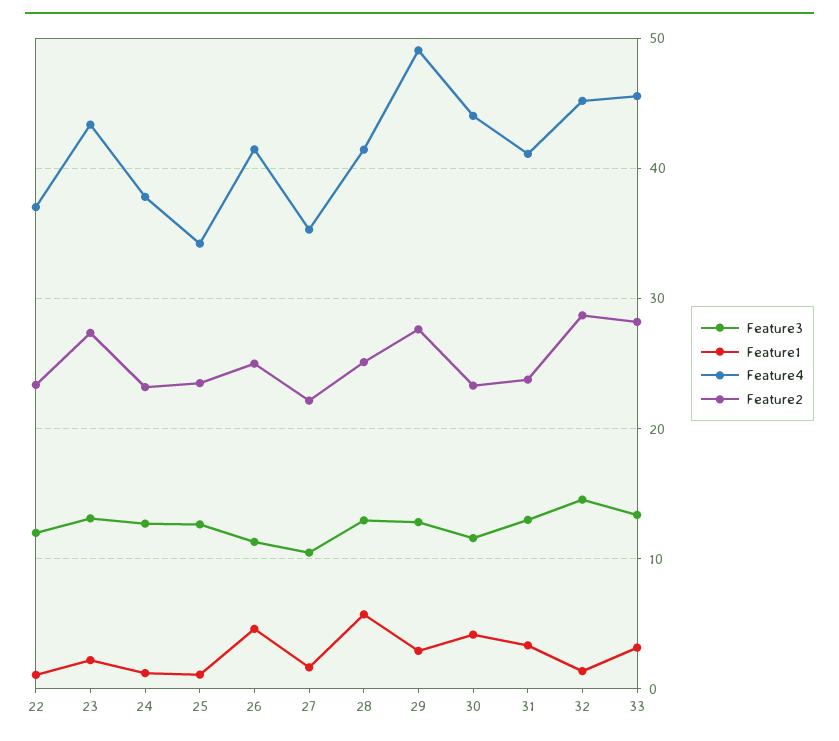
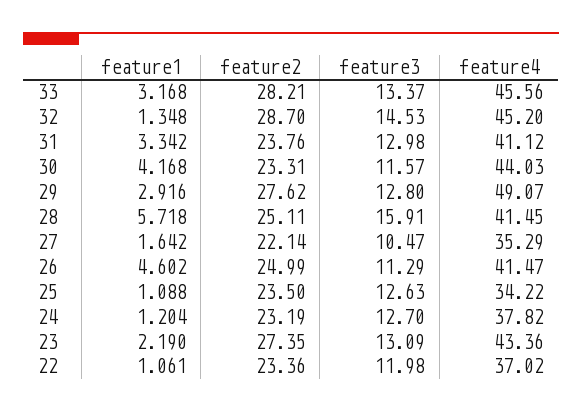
Feature3, 28: 13 -> 15.91

